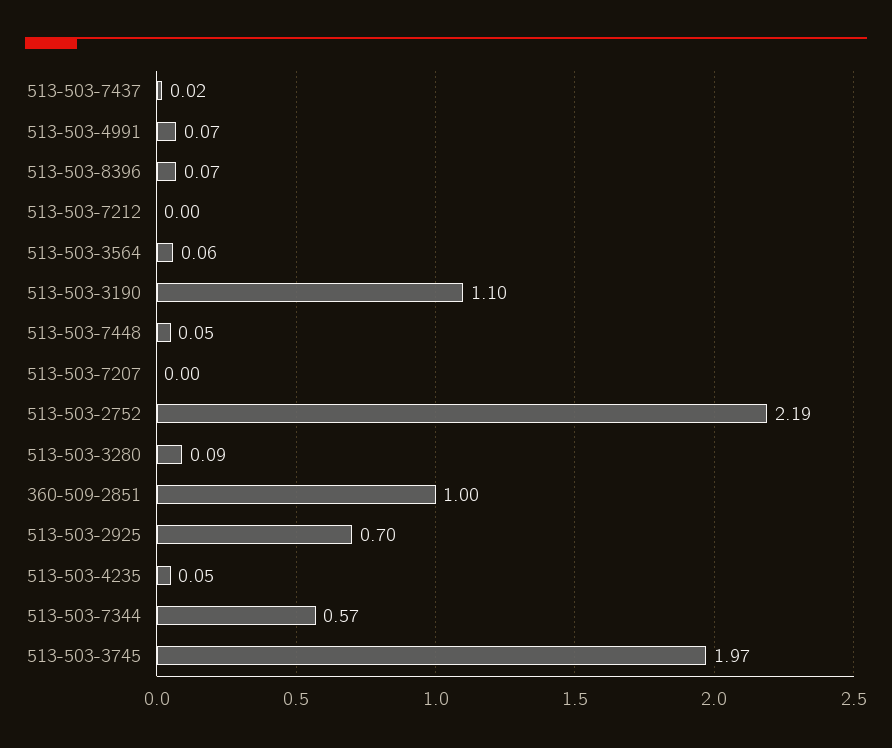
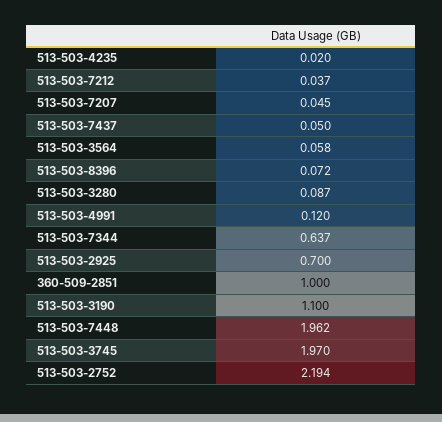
513-503-7437: 0.02 -> 0.05
513-503-4991: 0.07 -> 0.12
513-503-7212: 0 -> 0.037
513-503-7448: 0.05 -> 1.962
513-503-7207: 0 -> 0.045
513-503-4235: 0.05 -> 0.02
513-503-7344: 0.57 -> 0.637

